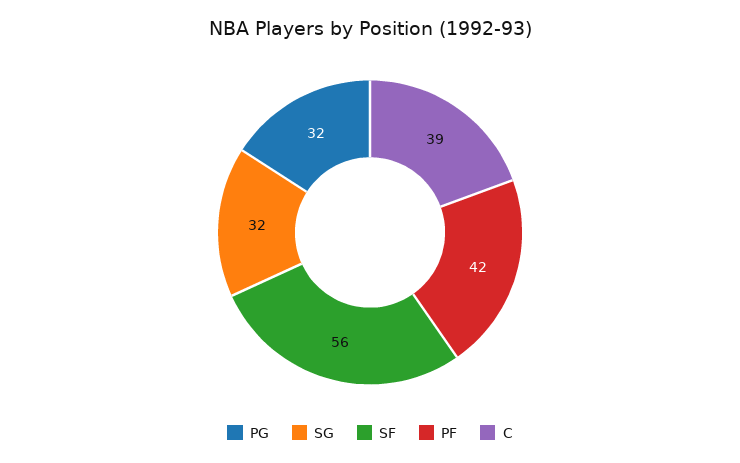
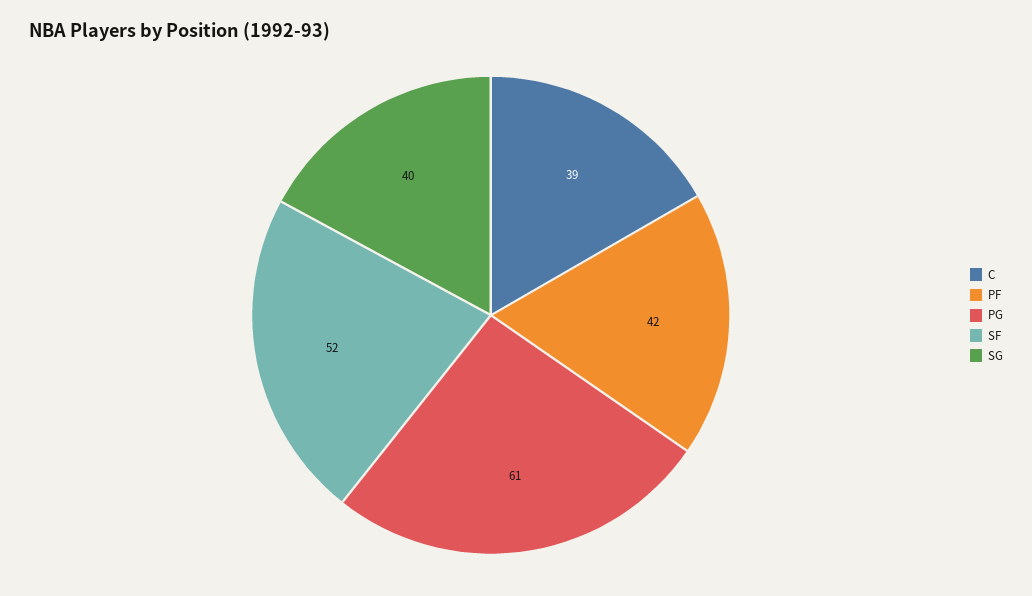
PG: 32 -> 61
SG: 32 -> 40
SF: 56 -> 52

